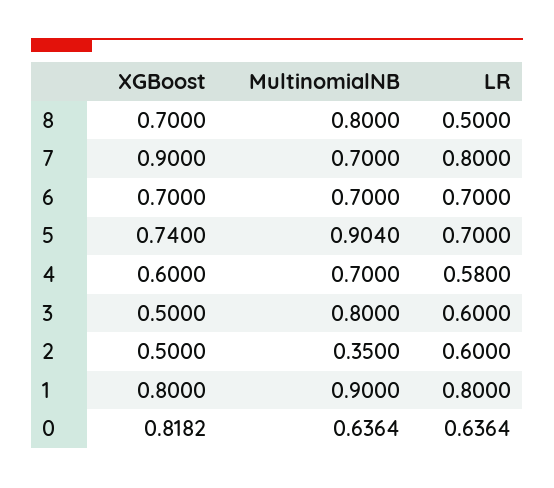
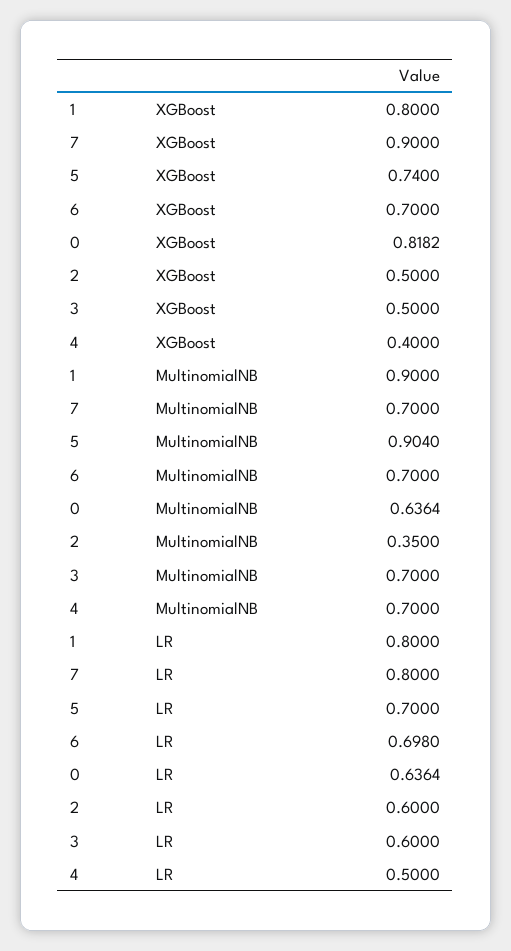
XGBoost, 8: 0.7 -> none
MultinomialNB, 8: 0.8 -> none
LR, 8: 0.5 -> none
LR, 6: 0.7 -> 0.698
XGBoost, 4: 0.6 -> 0.4
LR, 4: 0.58 -> 0.5
MultinomialNB, 3: 0.8 -> 0.7

